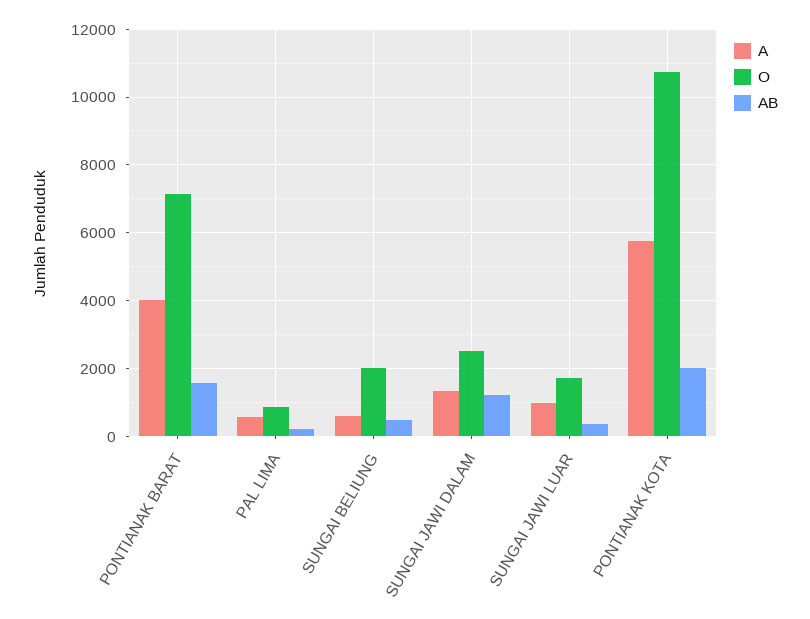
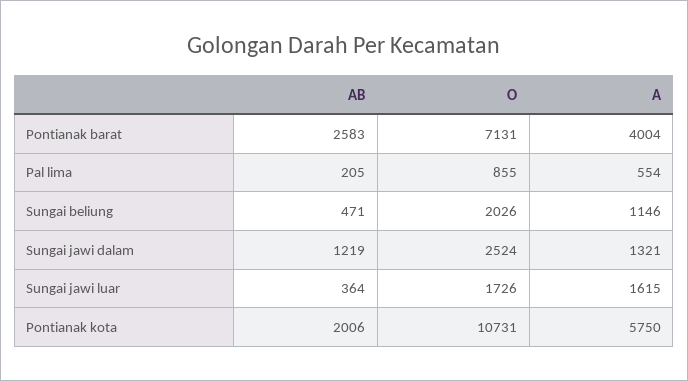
AB, PONTIANAK BARAT: 1600 -> 2583
A, SUNGAI BELIUNG: 600 -> 1146
A, SUNGAI JAWI LUAR: 1000 -> 1615

